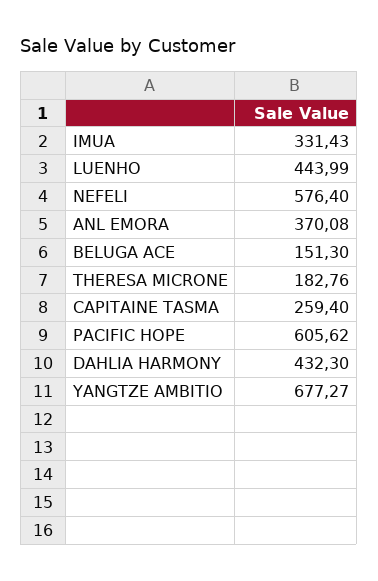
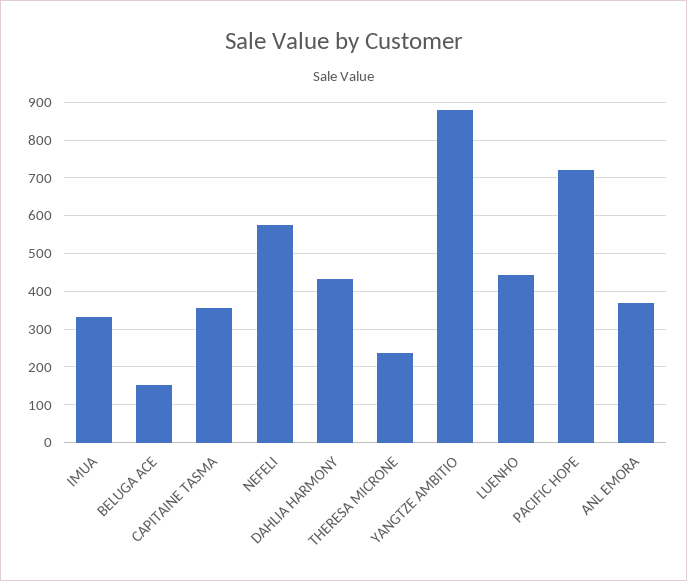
THERESA MICRONE: 182.76 -> 240
CAPITAINE TASMA: 259.4 -> 360
PACIFIC HOPE: 605.62 -> 720
YANGTZE AMBITIO: 677.27 -> 880

